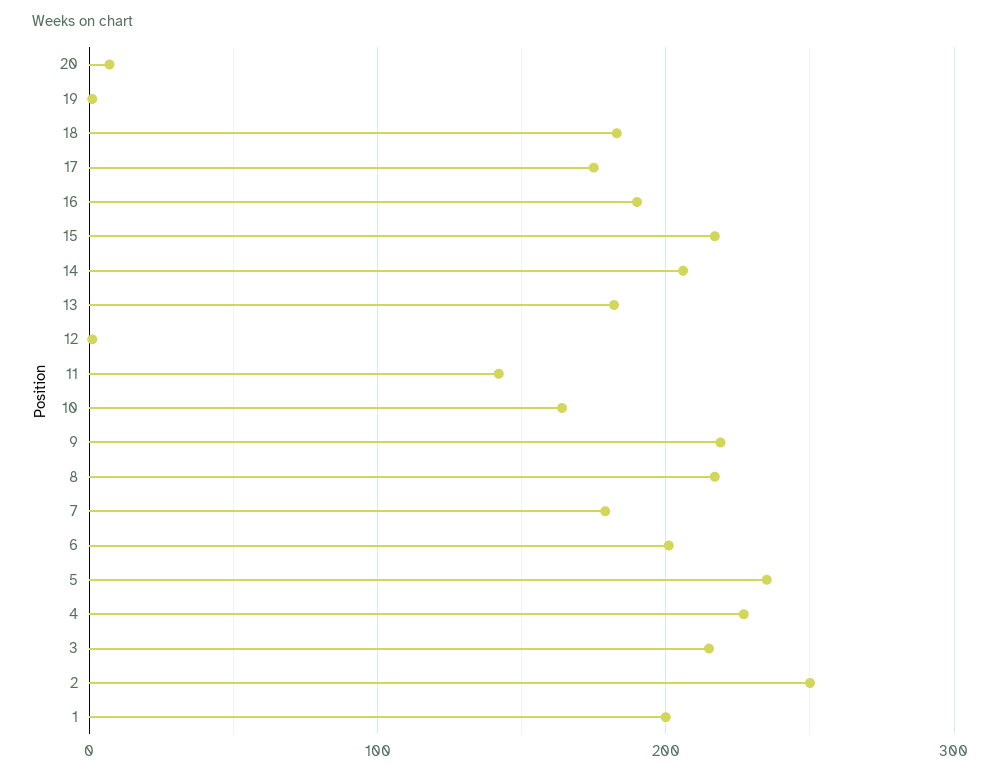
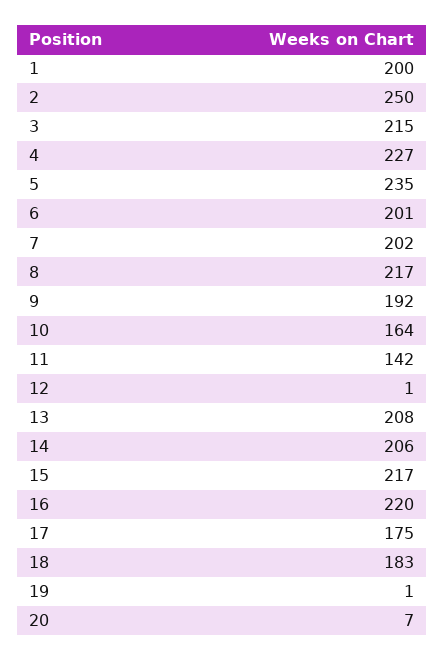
16: 190 -> 220
13: 180 -> 208
9: 220 -> 192
7: 180 -> 202

